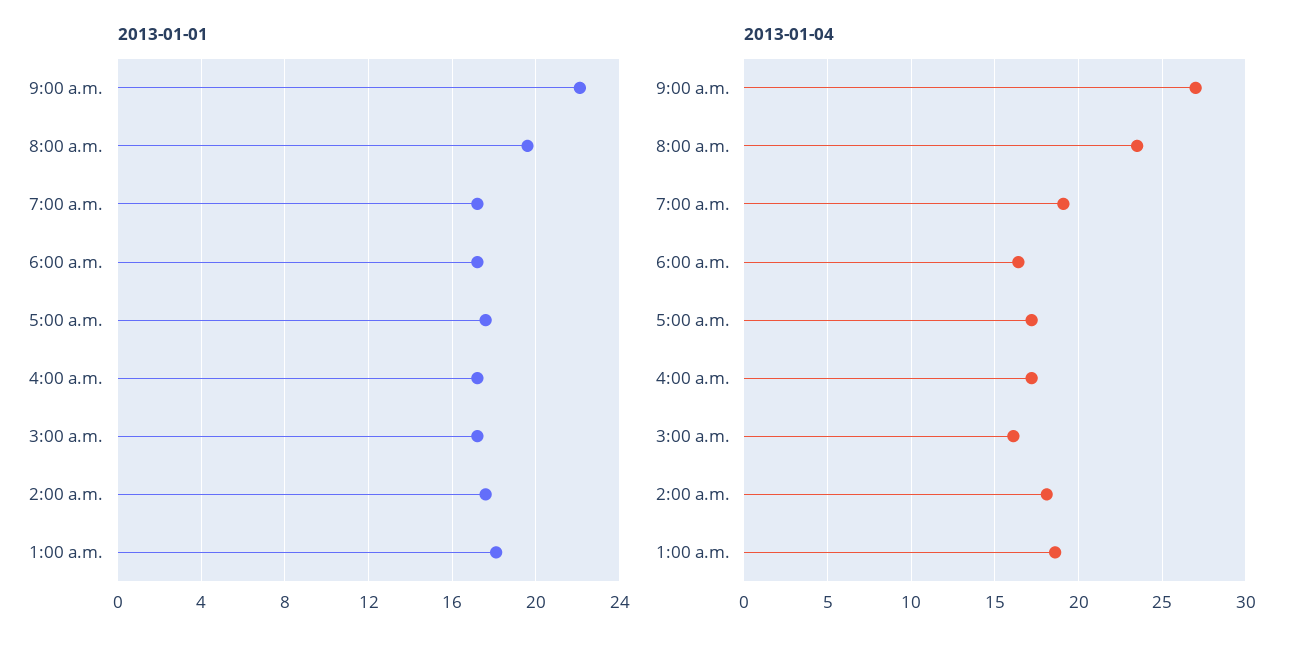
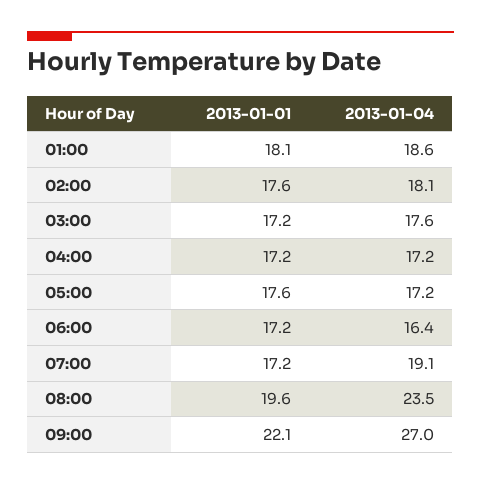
2013-01-04, 3:00 a.m.: 16 -> 17.6

